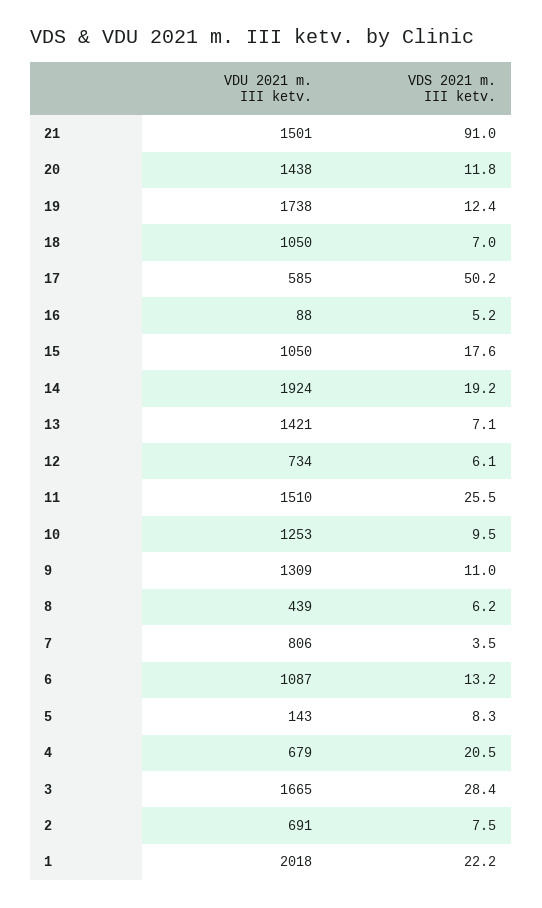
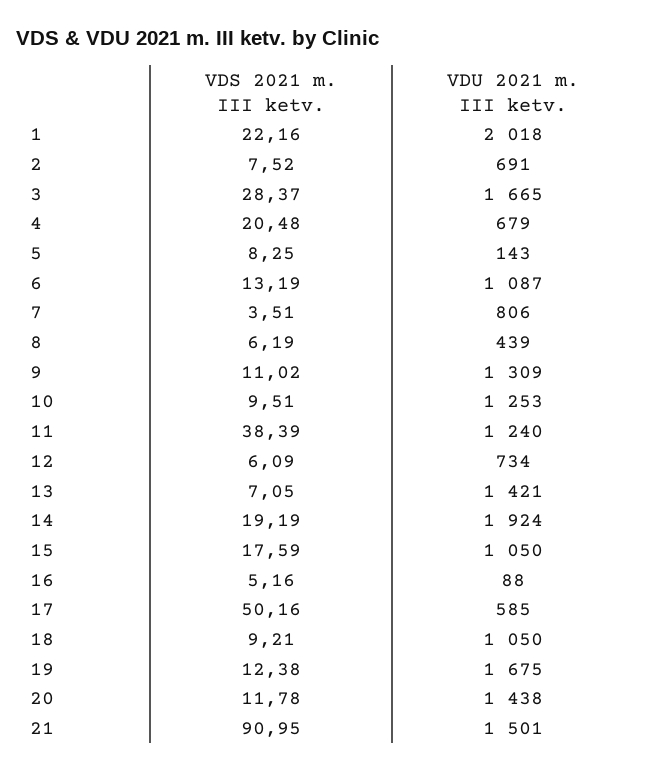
VDU 2021 m. III ketv., 19: 1738 -> 1675
VDS 2021 m. III ketv., 18: 7 -> 9.21
VDU 2021 m. III ketv., 11: 1510 -> 1240
VDS 2021 m. III ketv., 11: 25.5 -> 38.39

